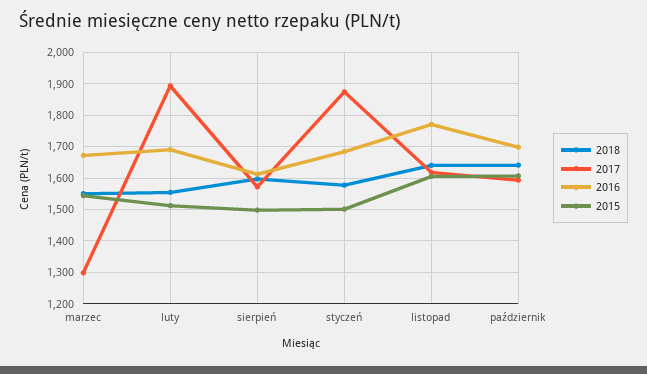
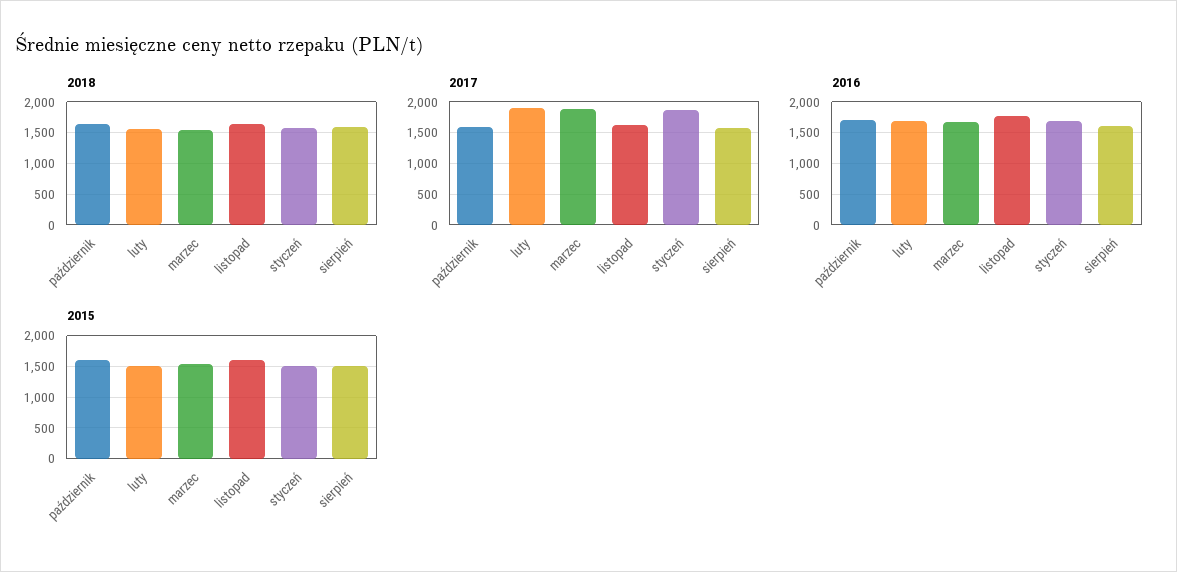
2017, marzec: 1300 -> 1900

